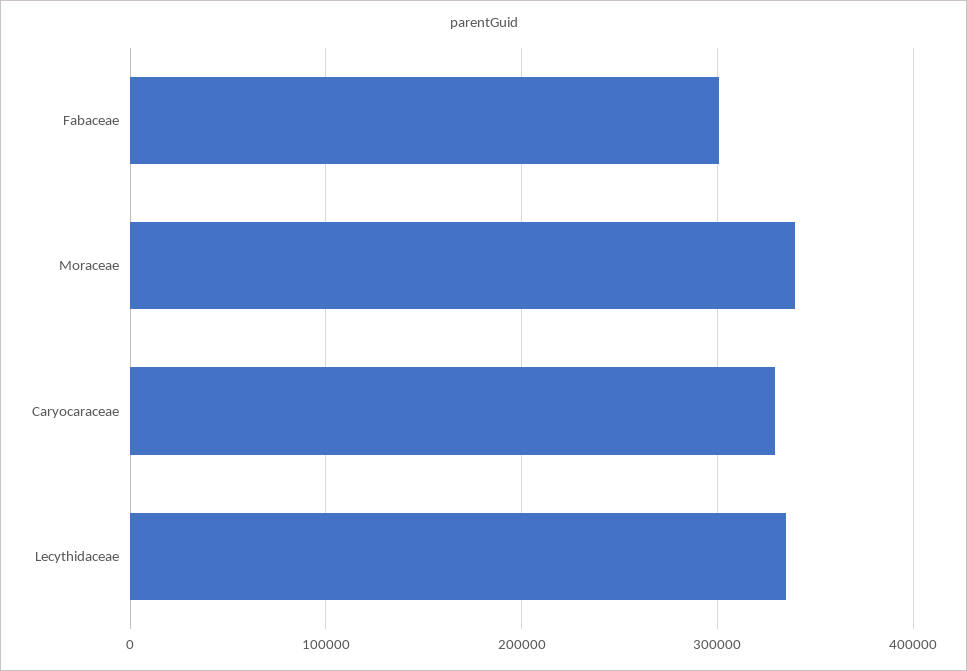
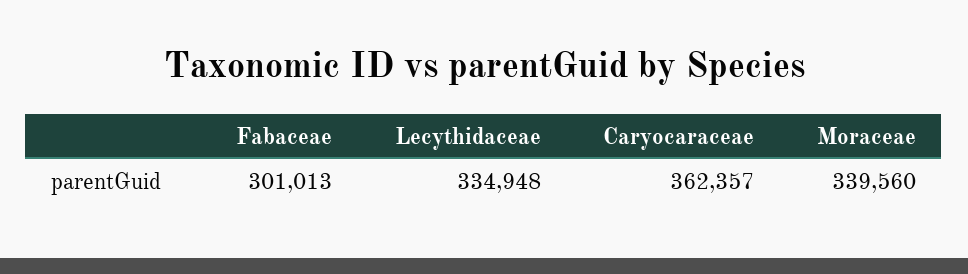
Caryocaraceae: 330000 -> 362357

